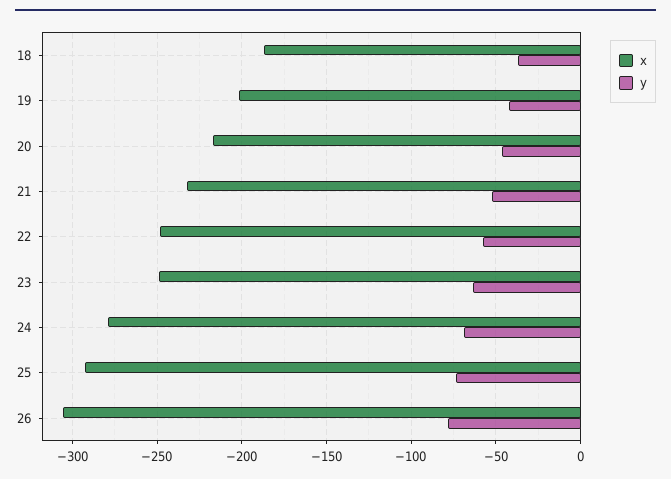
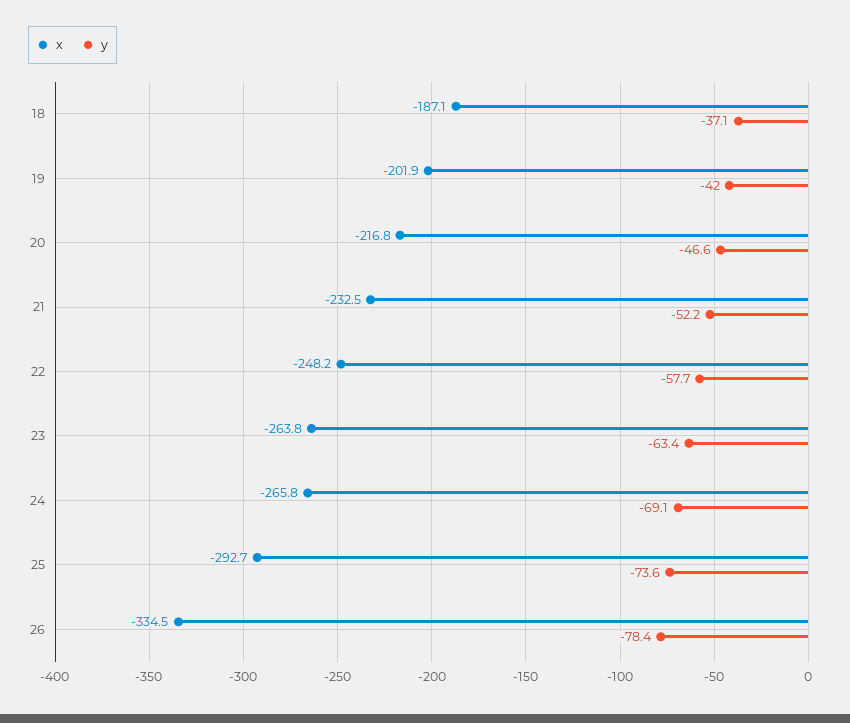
x, 23: -250 -> -263.8
x, 24: -280 -> -265.8
x, 26: -305 -> -334.5

